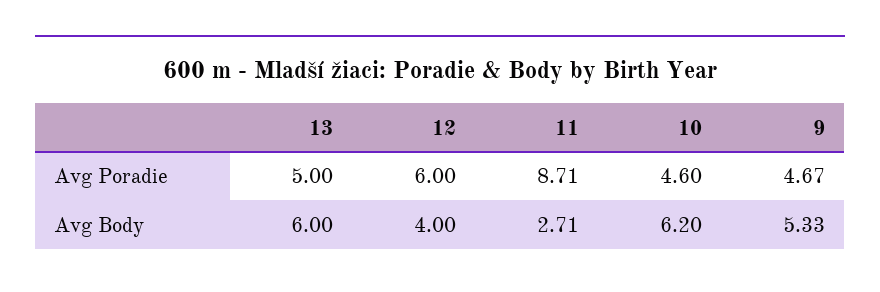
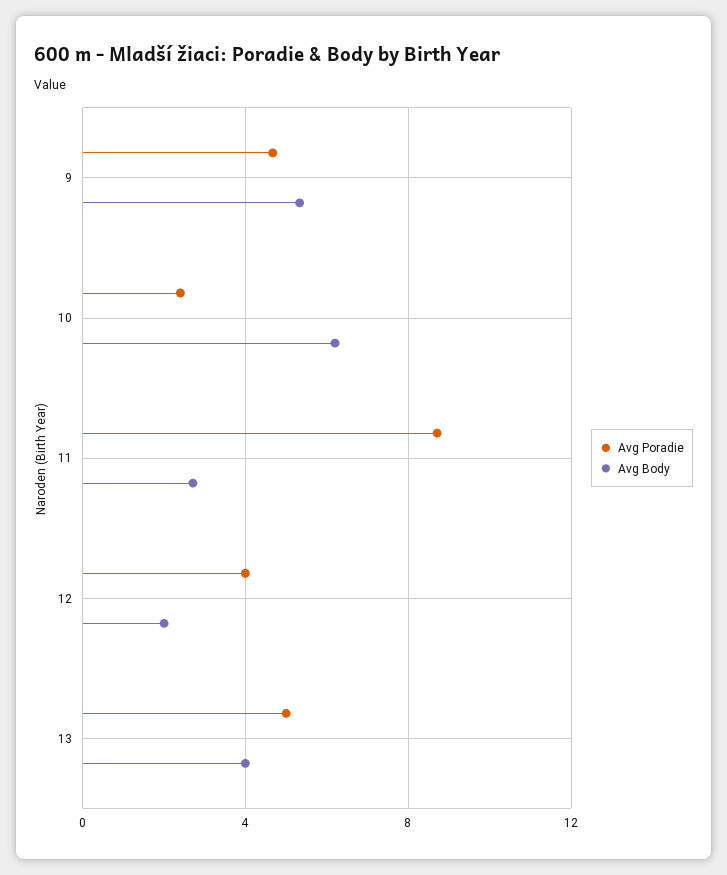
Avg Poradie, 12: 6 -> 4
Avg Poradie, 10: 4.6 -> 2.5
Avg Body, 13: 6 -> 4
Avg Body, 12: 4 -> 2

